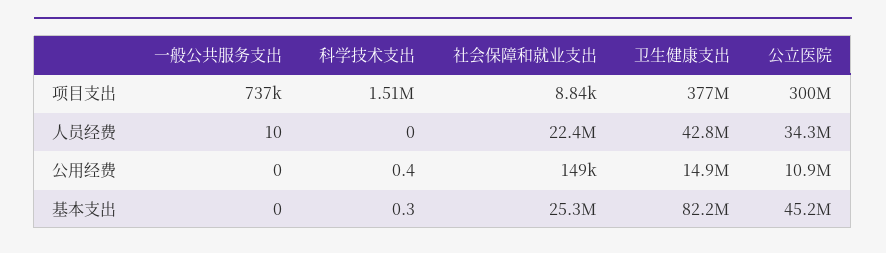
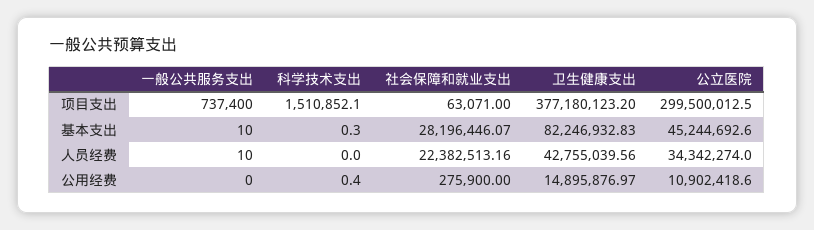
社会保障和就业支出, 项目支出: 8840 -> 63071
社会保障和就业支出, 公用经费: 149000 -> 275900
一般公共服务支出, 基本支出: 0 -> 10
社会保障和就业支出, 基本支出: 25300000 -> 28196446.07

